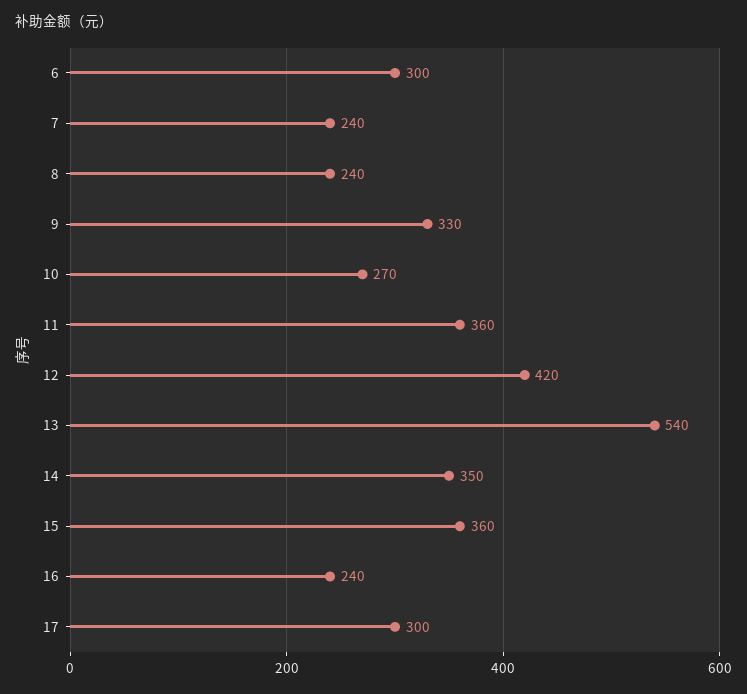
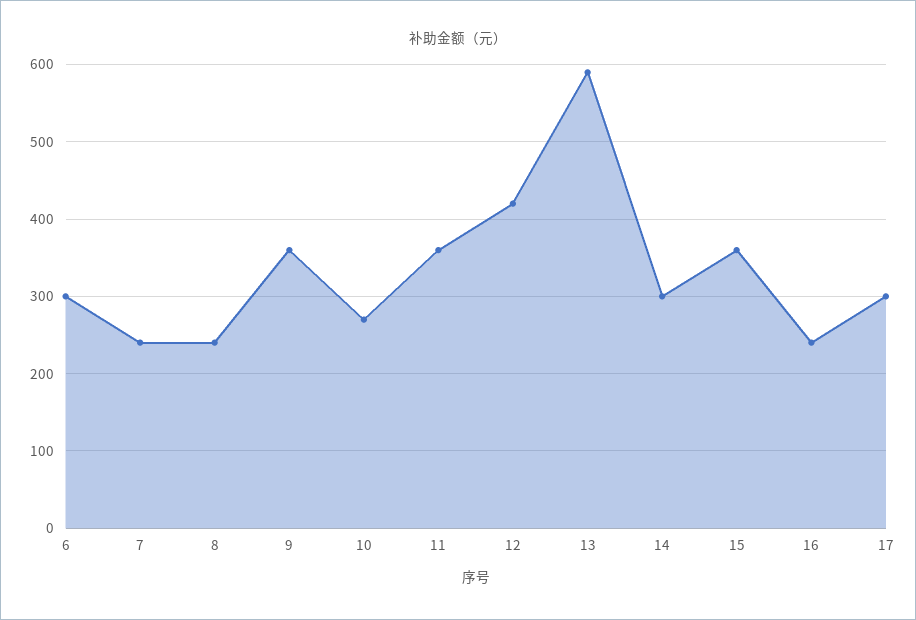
9: 330 -> 360
13: 540 -> 590
14: 350 -> 300

